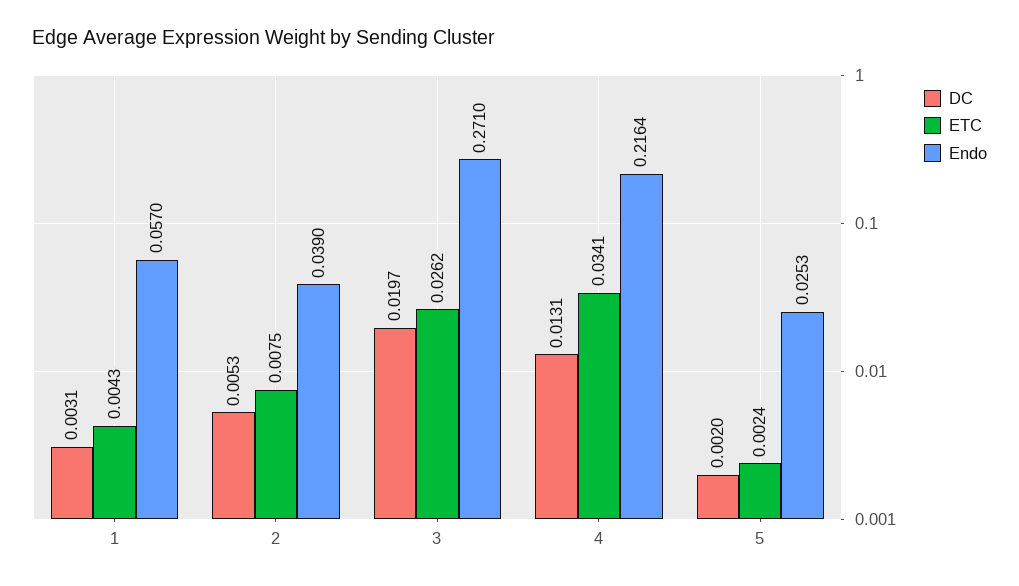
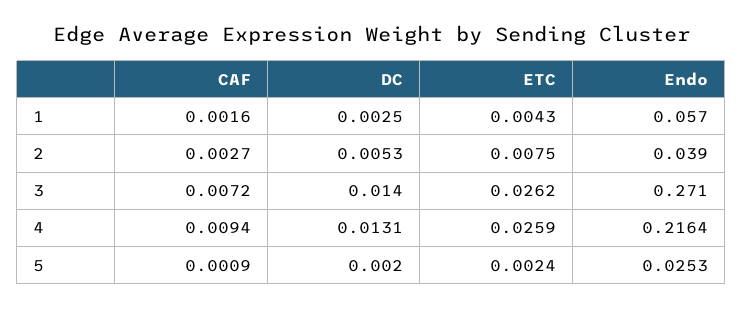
DC, 1: 0.0031 -> 0.0025
DC, 3: 0.0197 -> 0.014
ETC, 4: 0.0341 -> 0.0259
CAF, 1: none -> 0.0016
CAF, 2: none -> 0.0027
CAF, 3: none -> 0.0072
CAF, 4: none -> 0.0094
CAF, 5: none -> 0.0009

